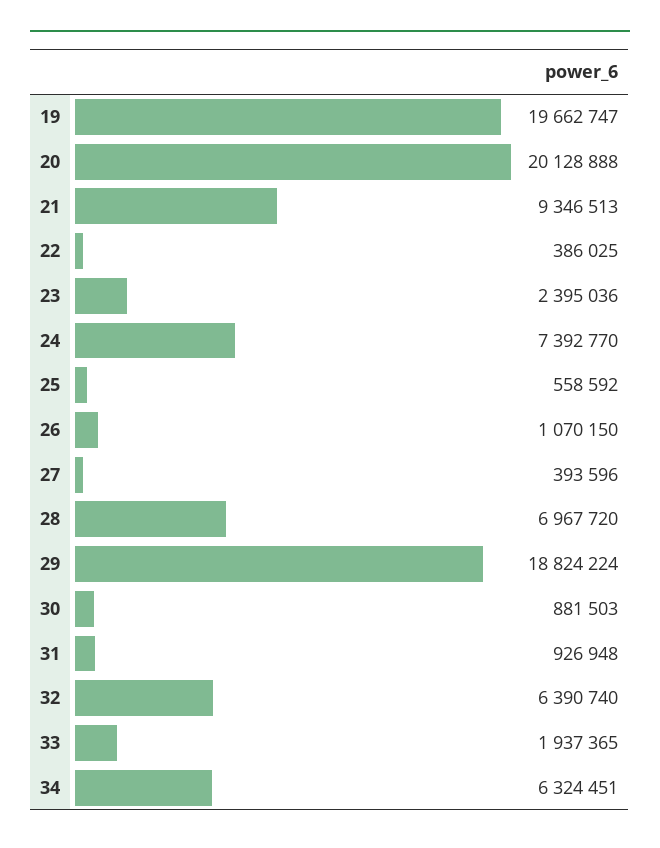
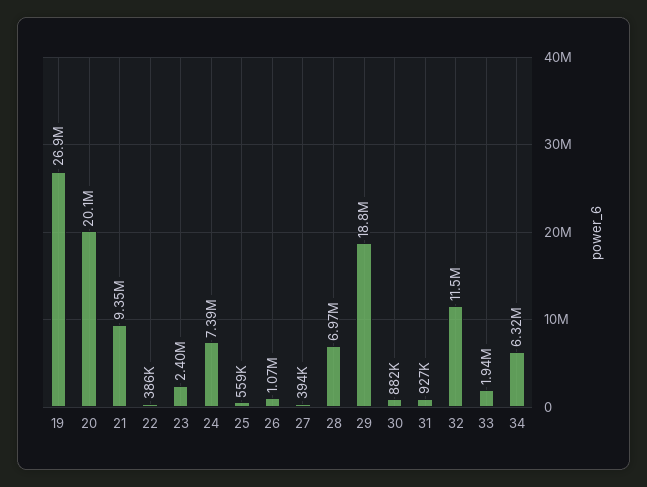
19: 19662747 -> 26900000
32: 6390740 -> 11500000

